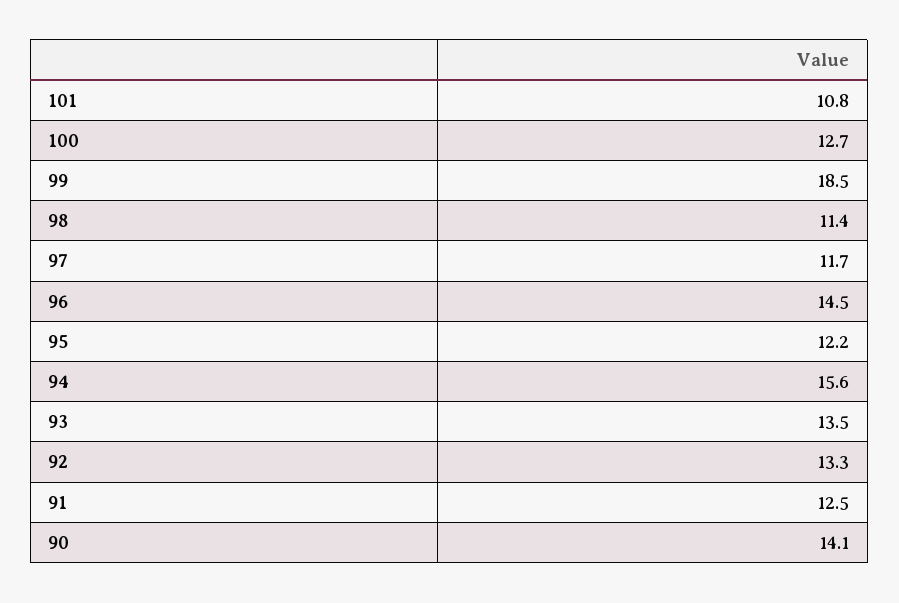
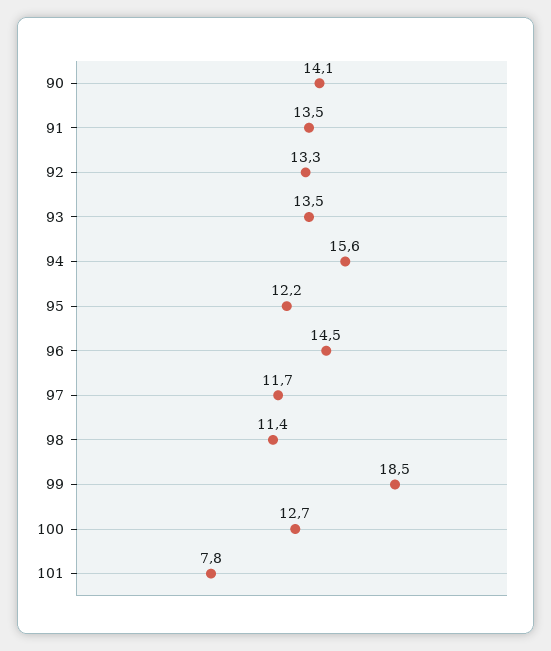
101: 10.8 -> 7.8
91: 12.5 -> 13.5

